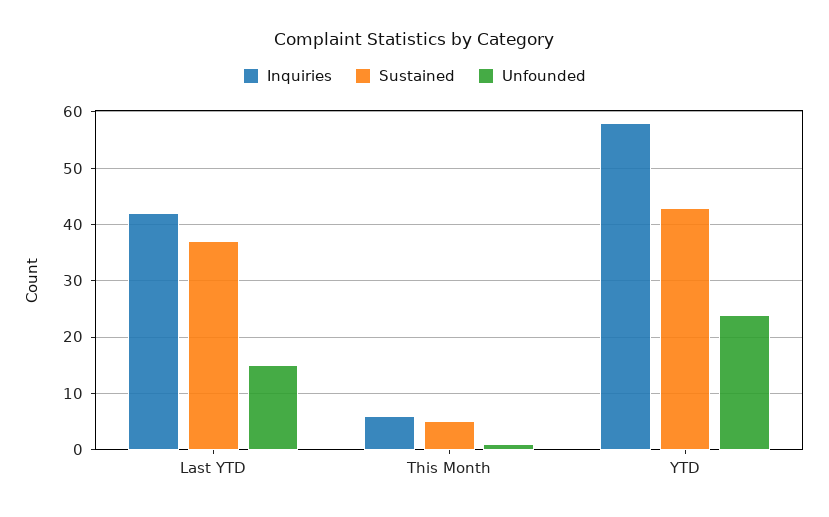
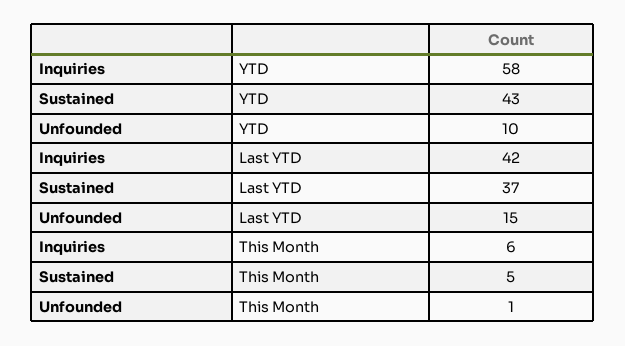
Unfounded, YTD: 25 -> 10

